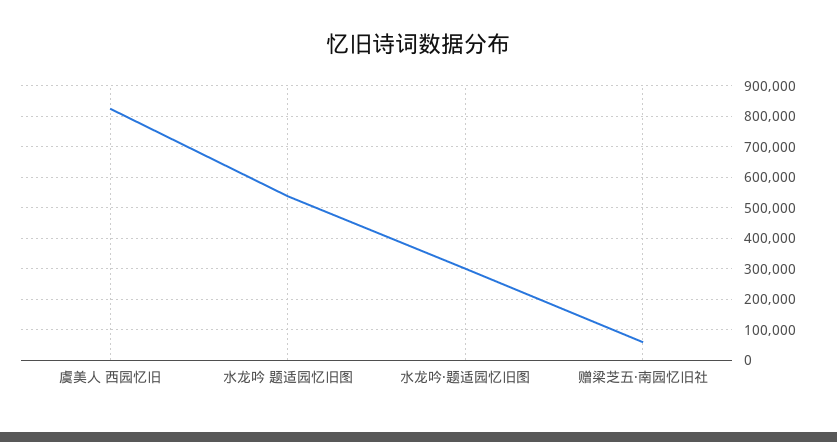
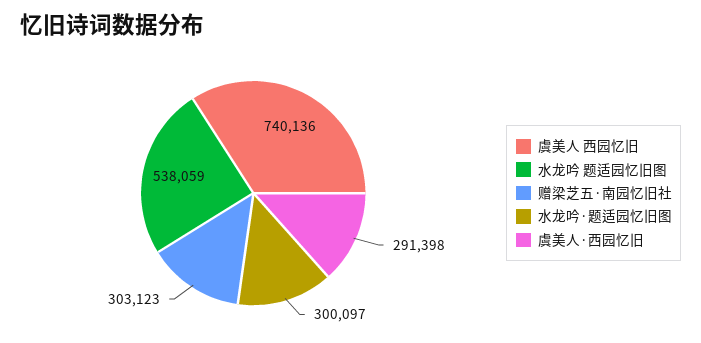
虞美人 西园忆旧: 820000 -> 740136
赠梁芝五·南园忆旧社: 60000 -> 303123
虞美人·西园忆旧: none -> 291398

